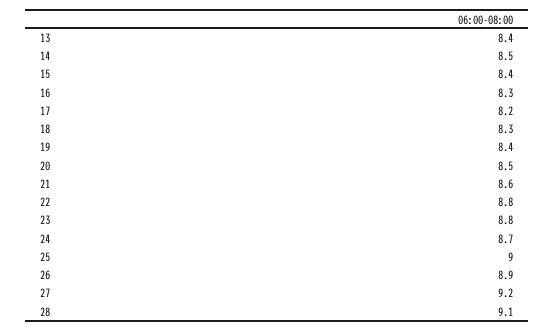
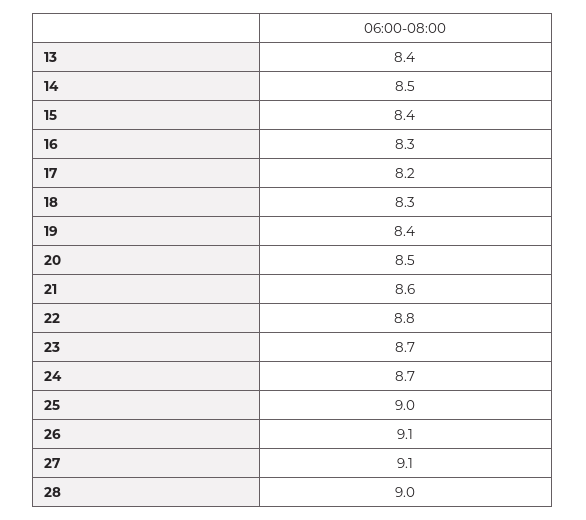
23: 8.8 -> 8.7
26: 8.9 -> 9.1
27: 9.2 -> 9.1
28: 9.1 -> 9

